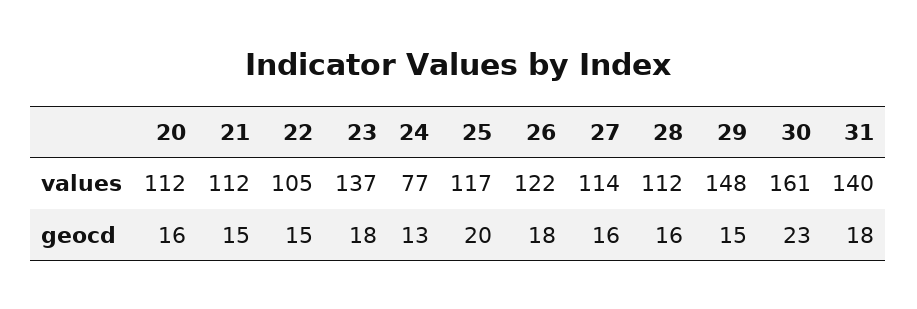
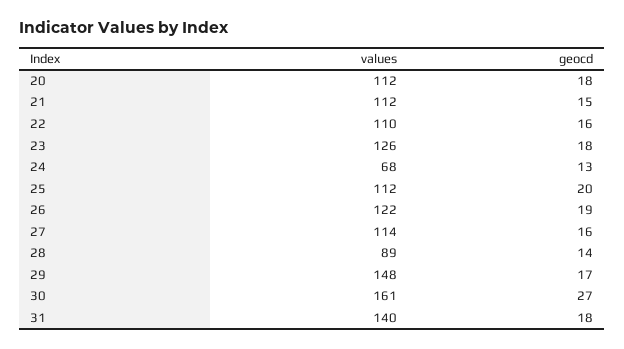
22, values: 105 -> 110
23, values: 137 -> 126
24, values: 77 -> 68
25, values: 117 -> 112
28, values: 112 -> 89
20, geocd: 16 -> 18
22, geocd: 15 -> 16
26, geocd: 18 -> 19
28, geocd: 16 -> 14
29, geocd: 15 -> 17
30, geocd: 23 -> 27

